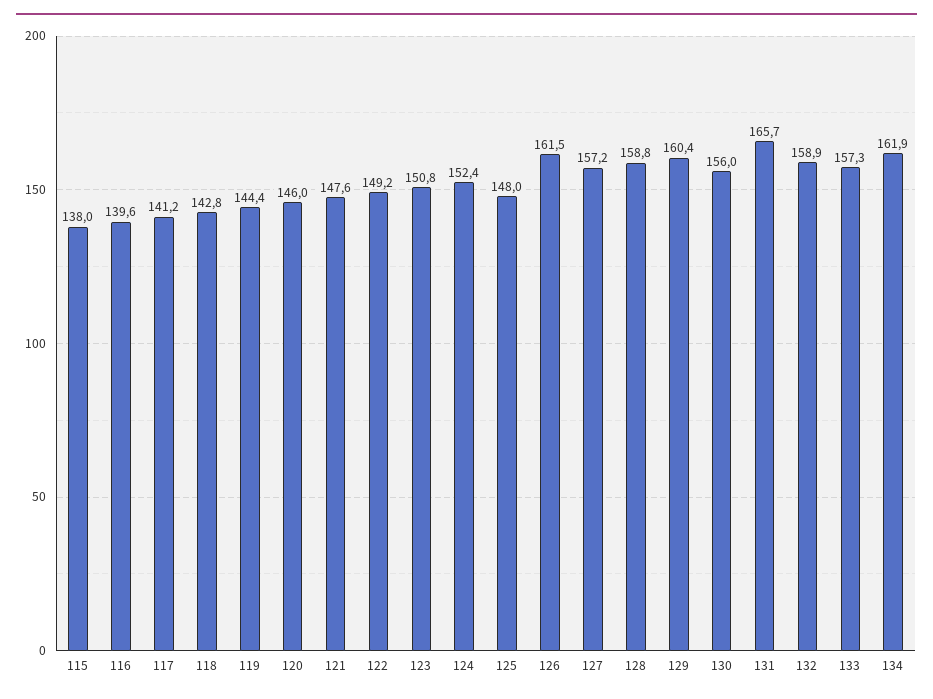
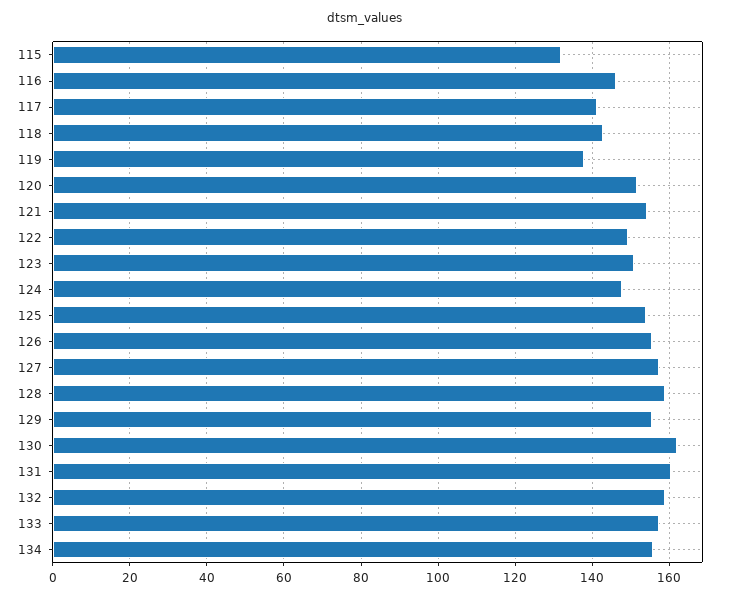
115: 138 -> 132
116: 139.6 -> 146
119: 144.4 -> 138
120: 146 -> 152
121: 147.6 -> 154
124: 152.4 -> 148
125: 148 -> 154
126: 161.5 -> 156
129: 160.4 -> 156
130: 156 -> 162
131: 165.7 -> 160
134: 161.9 -> 156

